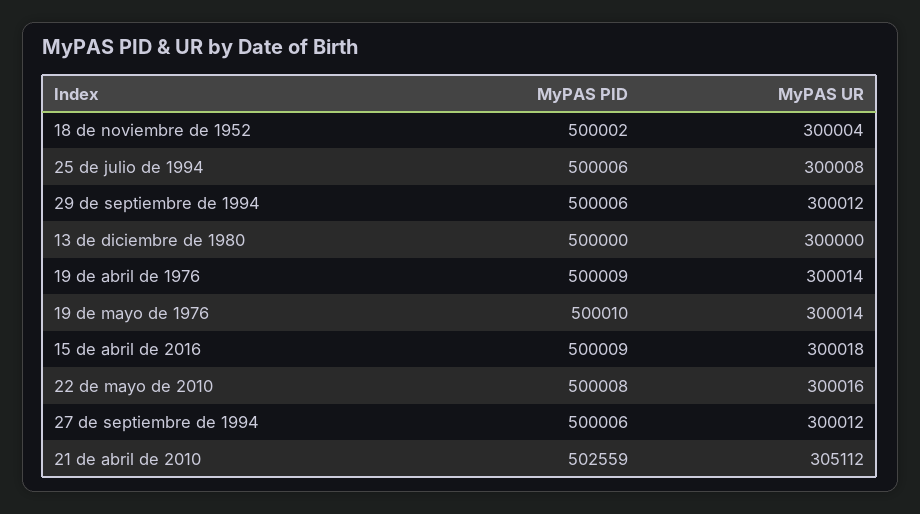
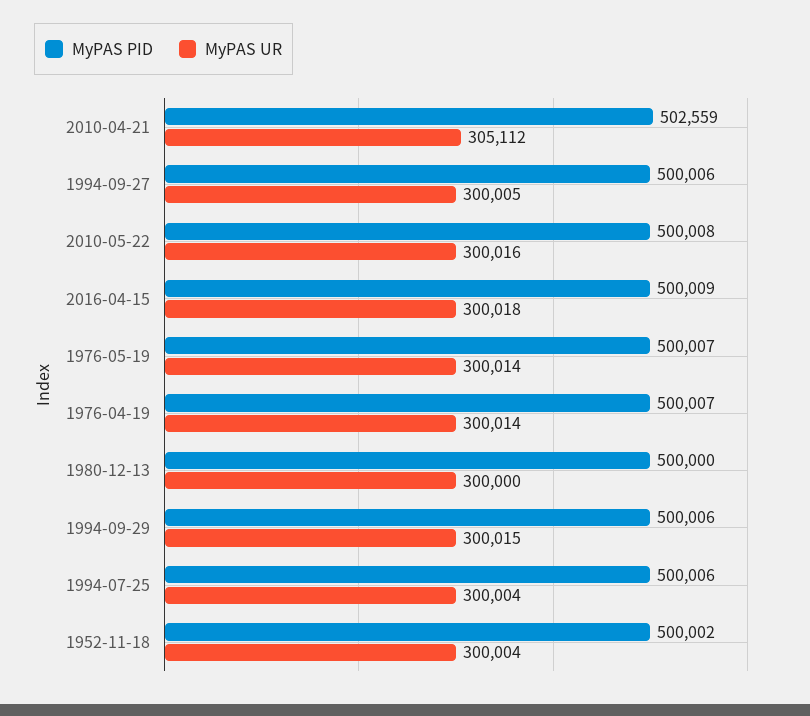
MyPAS UR, 25 de julio de 1994: 300008 -> 300004
MyPAS UR, 29 de septiembre de 1994: 300012 -> 300015
MyPAS PID, 19 de abril de 1976: 500009 -> 500007
MyPAS PID, 19 de mayo de 1976: 500010 -> 500007
MyPAS UR, 27 de septiembre de 1994: 300012 -> 300005

